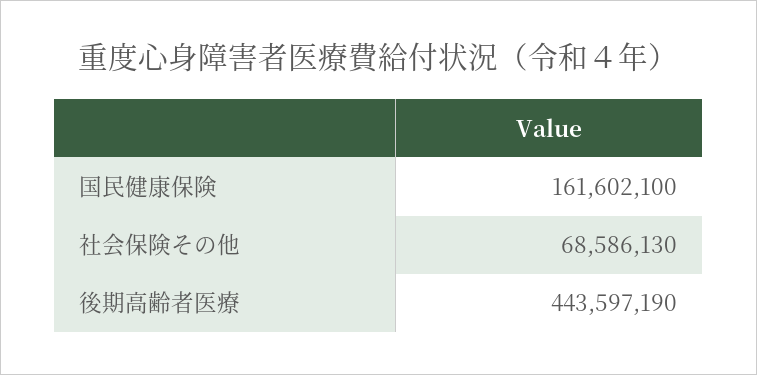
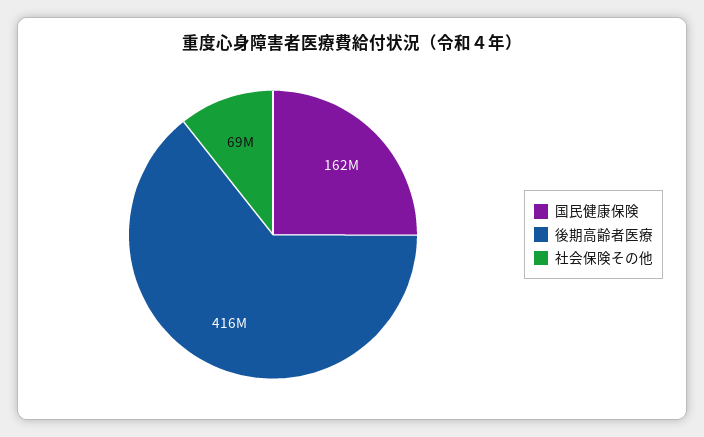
後期高齢者医療: 443597190 -> 416000000

